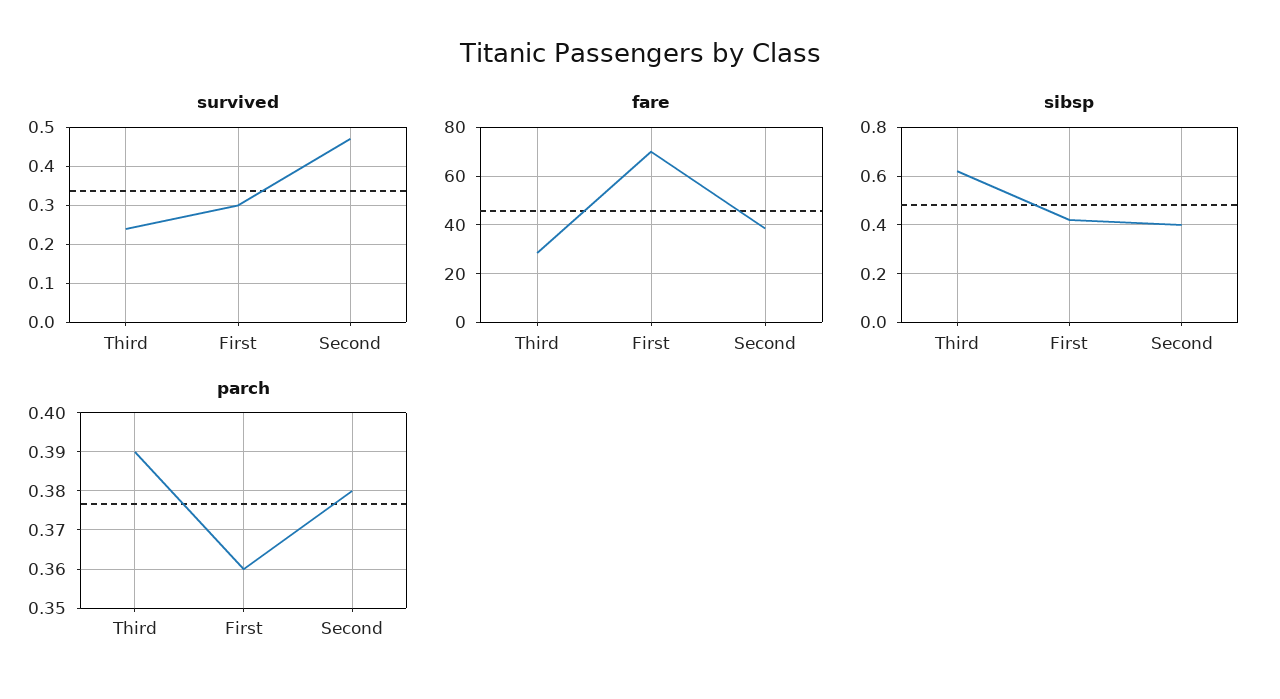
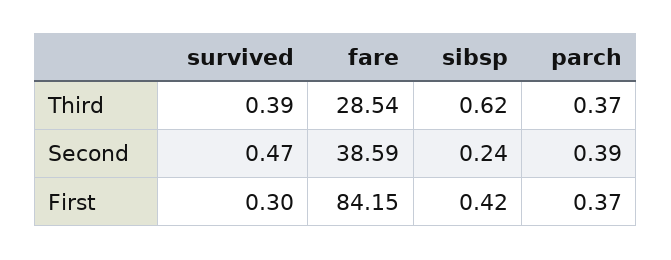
survived, Third: 0.25 -> 0.39
fare, First: 70 -> 84.15
sibsp, Second: 0.4 -> 0.24
parch, Third: 0.39 -> 0.37
parch, First: 0.36 -> 0.37
parch, Second: 0.38 -> 0.39

